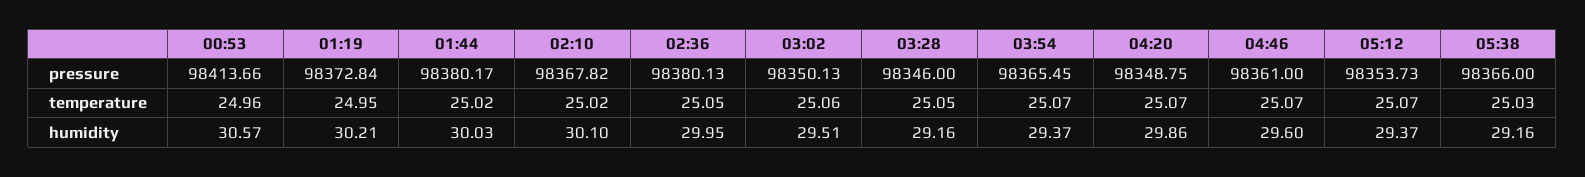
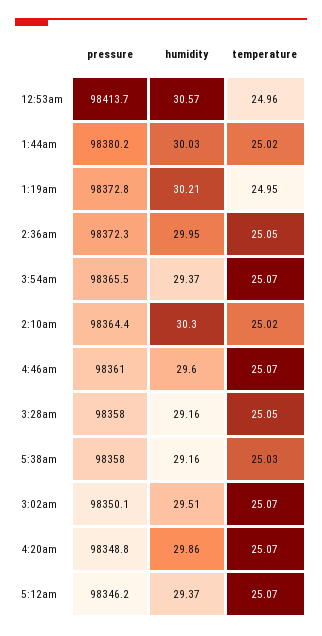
02:10, pressure: 98367.82 -> 98364.4
02:36, pressure: 98380.13 -> 98372.3
03:28, pressure: 98346 -> 98358
05:12, pressure: 98353.73 -> 98346.2
05:38, pressure: 98366 -> 98358
03:02, temperature: 25.06 -> 25.07
02:10, humidity: 30.1 -> 30.3

